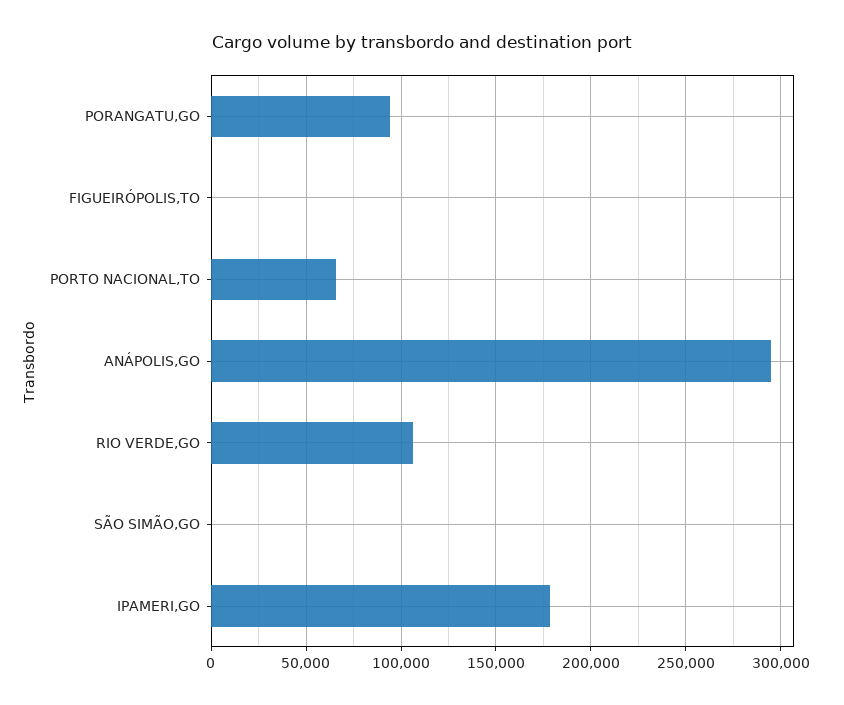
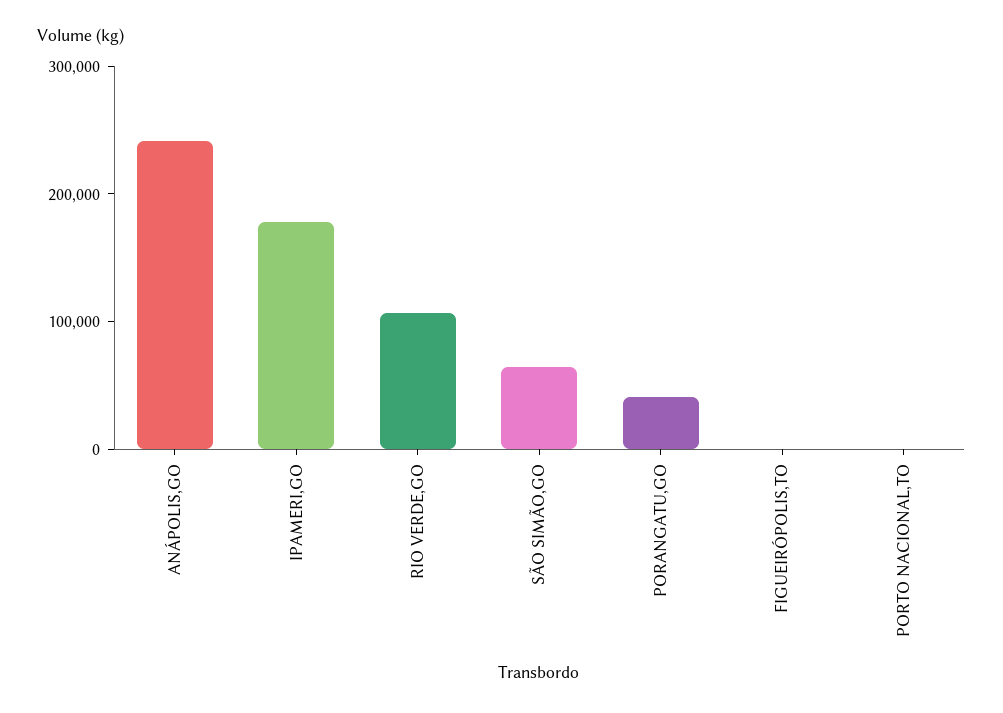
PORANGATU,GO: 95000 -> 40000
PORTO NACIONAL,TO: 65000 -> 0
ANÁPOLIS,GO: 295000 -> 240000
SÃO SIMÃO,GO: 0 -> 60000

